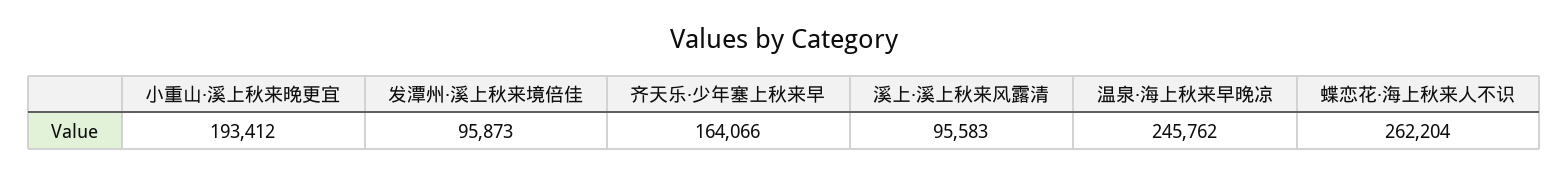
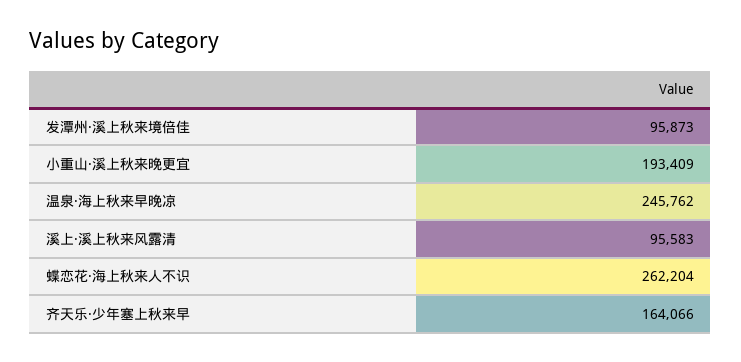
小重山·溪上秋来晚更宜: 193412 -> 193409

